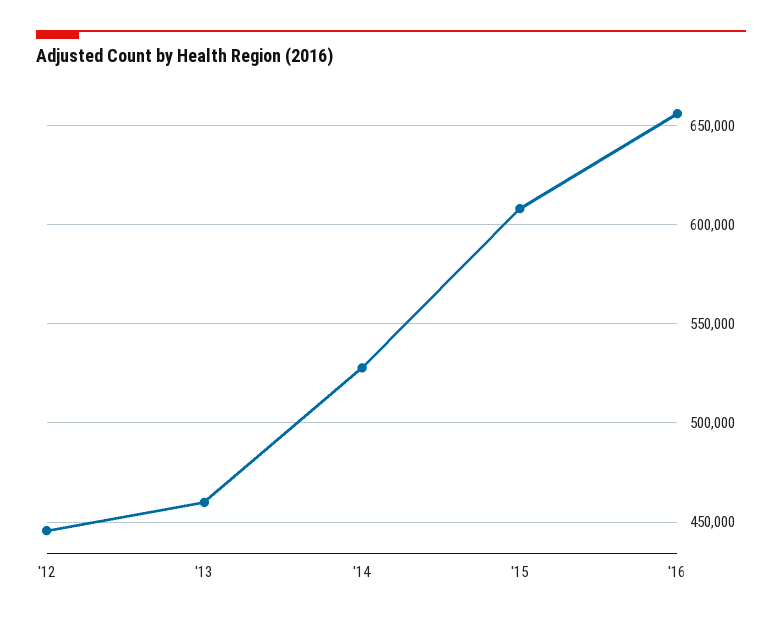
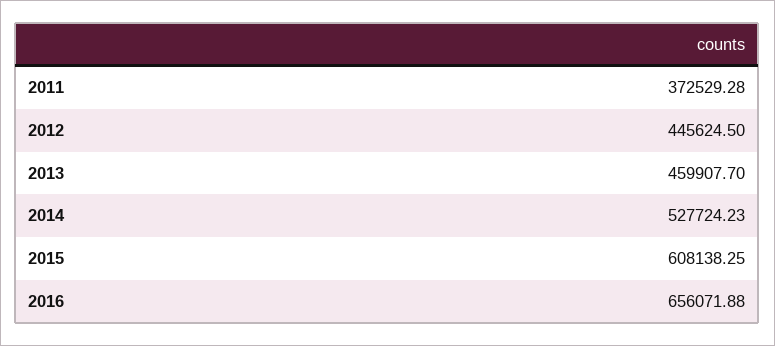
2011: none -> 372529.28

